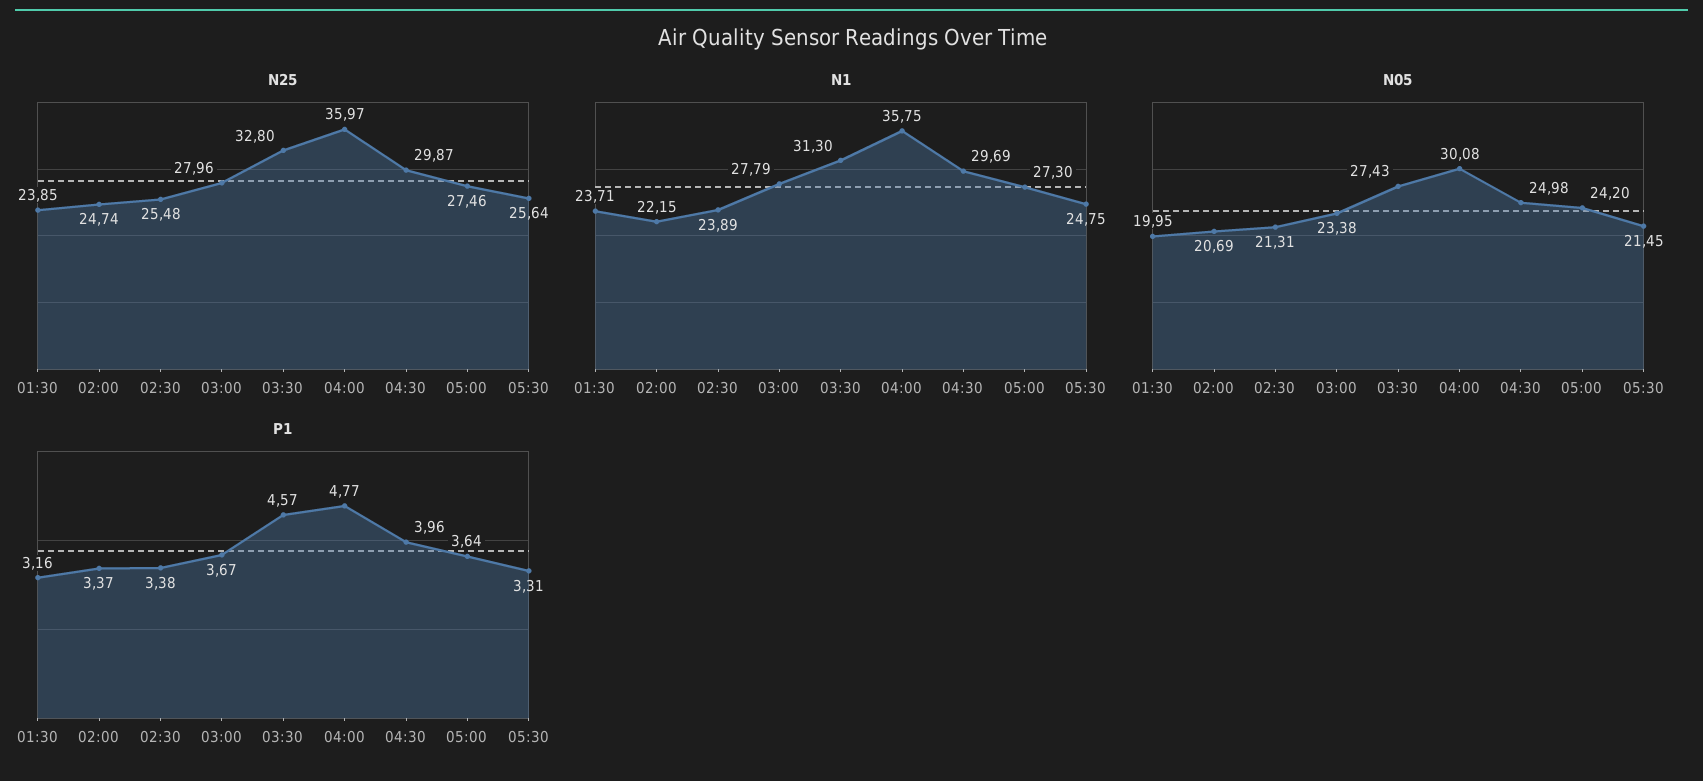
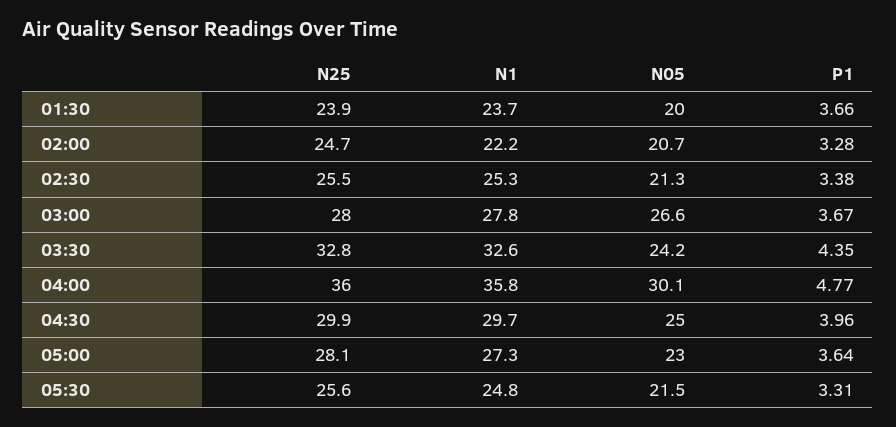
N25, 05:00: 27.46 -> 28.1
N1, 02:30: 23.89 -> 25.3
N1, 03:30: 31.3 -> 32.6
N05, 03:00: 23.38 -> 26.6
N05, 03:30: 27.43 -> 24.2
N05, 05:00: 24.2 -> 23
P1, 01:30: 3.16 -> 3.66
P1, 02:00: 3.37 -> 3.28
P1, 03:30: 4.57 -> 4.35

